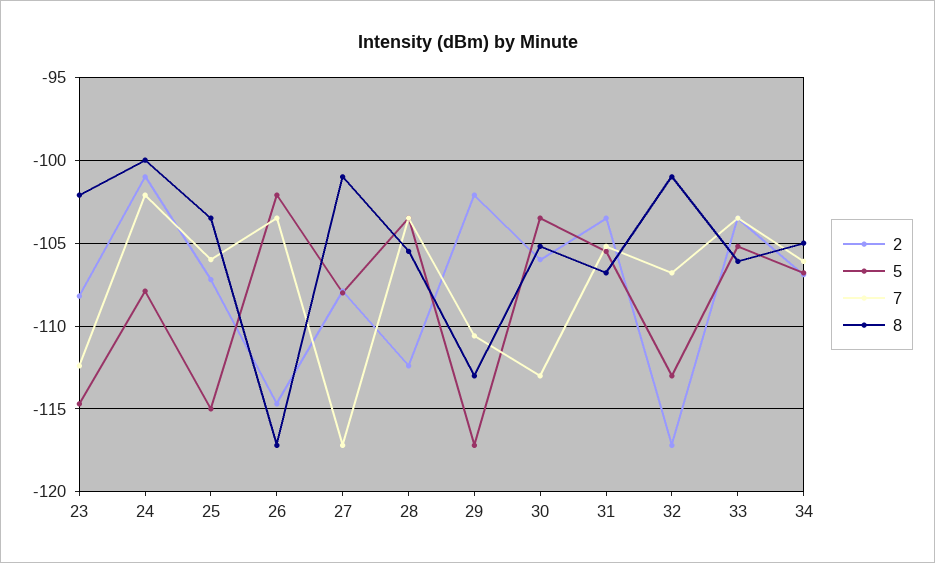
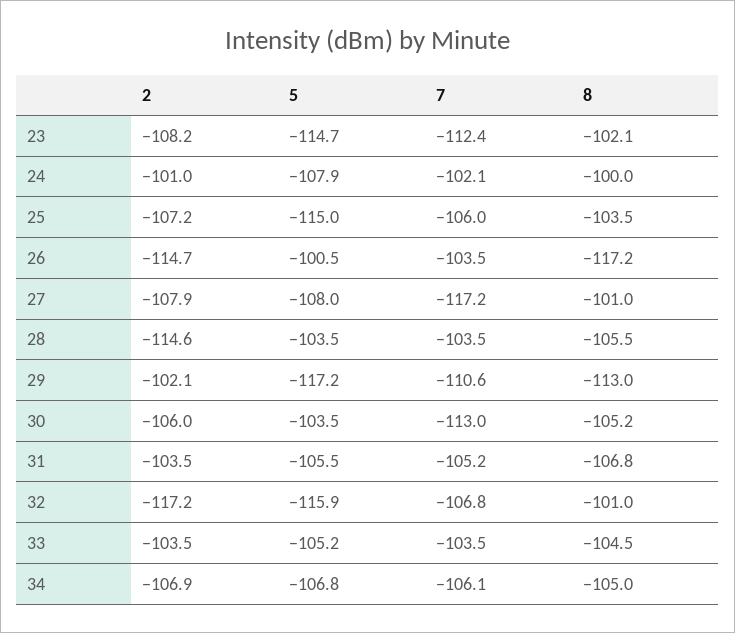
5, 26: -102 -> -100.5
2, 28: -112.5 -> -114.6
5, 32: -113 -> -115.9
8, 33: -106 -> -104.5

